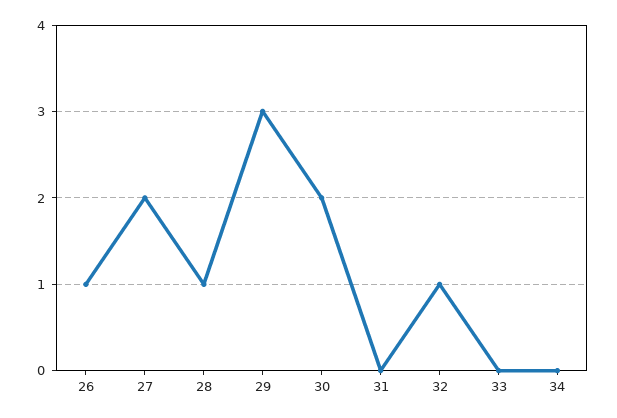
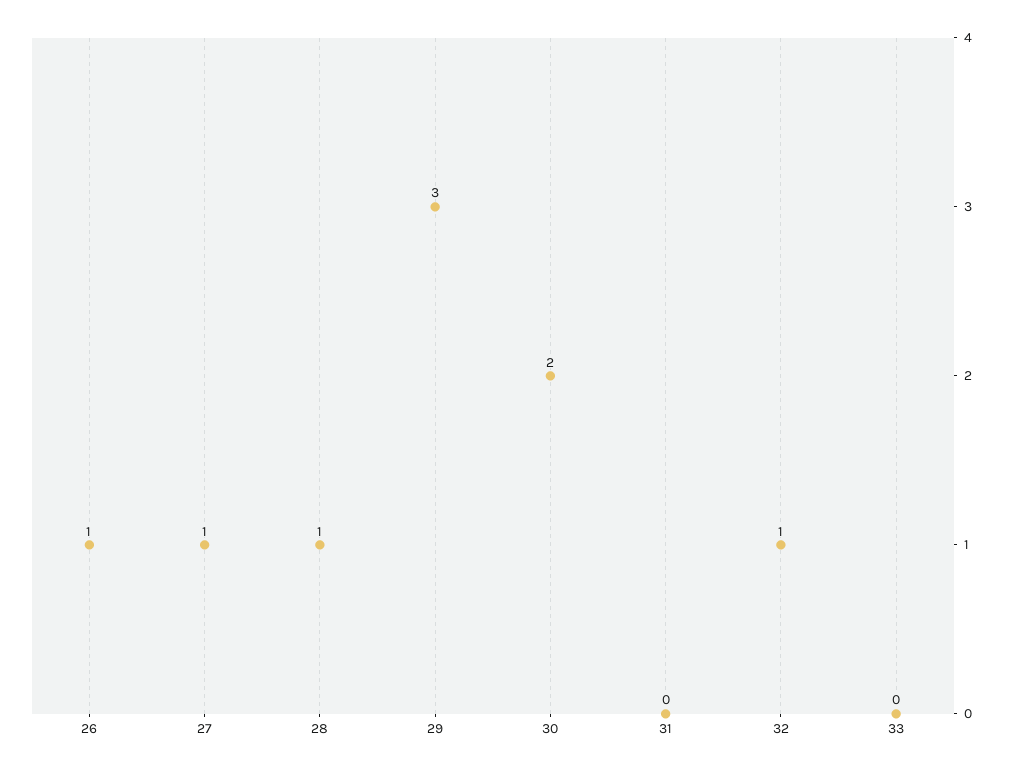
27: 2 -> 1
34: 0 -> none

